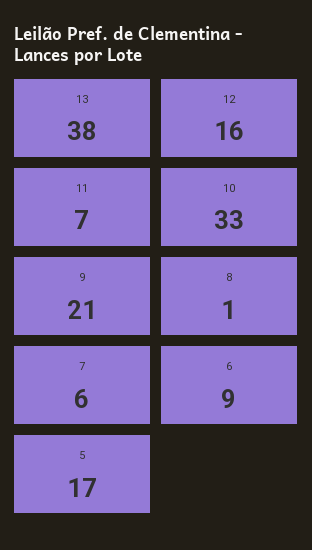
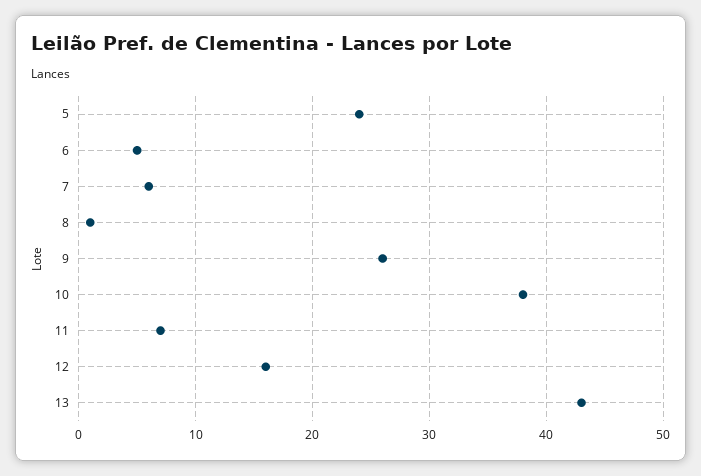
13: 38 -> 43
10: 33 -> 38
9: 21 -> 26
6: 9 -> 5
5: 17 -> 24

